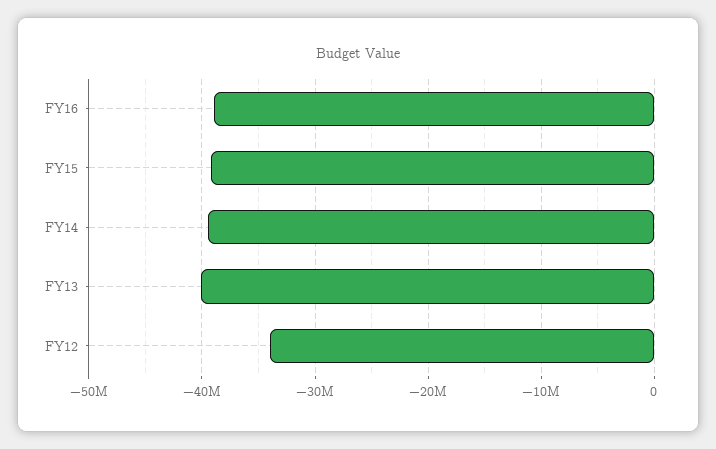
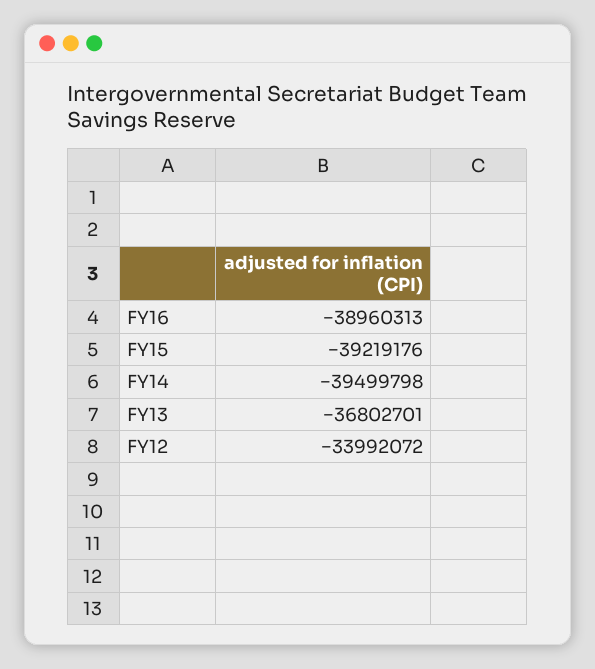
FY13: -40000000 -> -36802701

